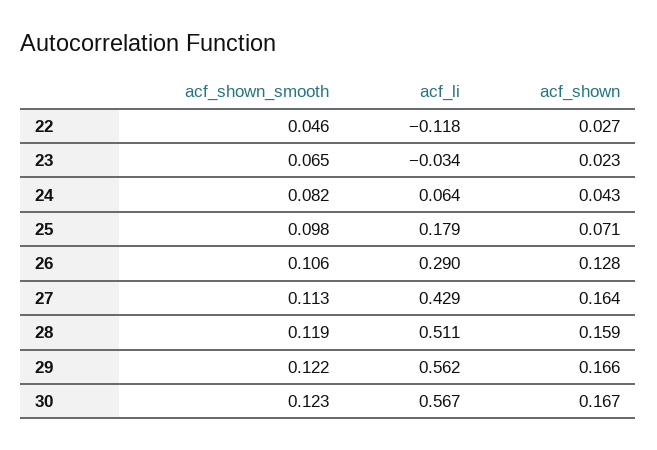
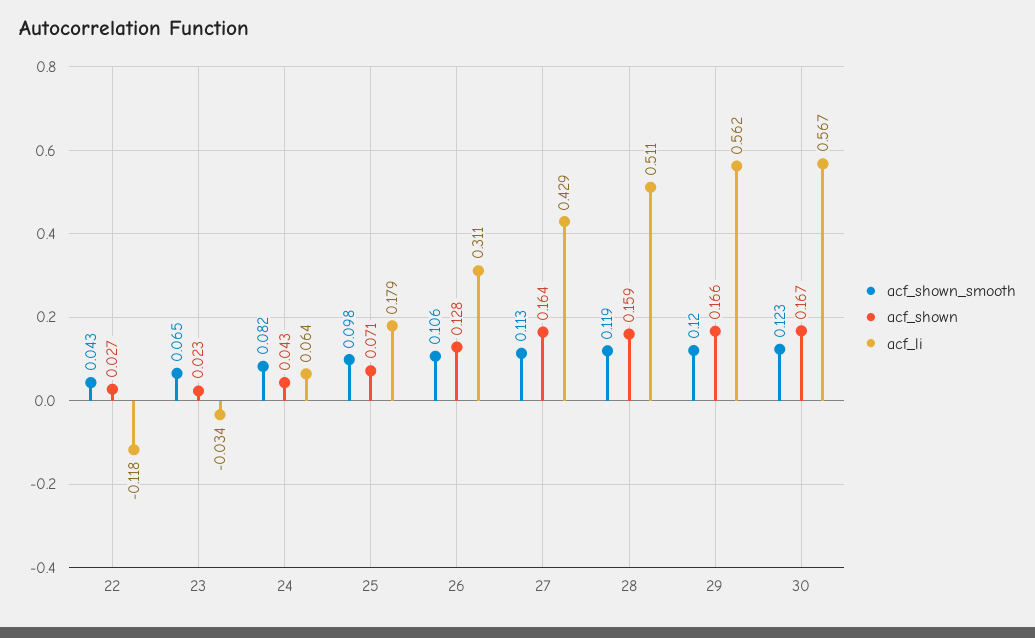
acf_shown_smooth, 22: 0.046 -> 0.043
acf_li, 26: 0.29 -> 0.311
acf_shown_smooth, 29: 0.122 -> 0.12

